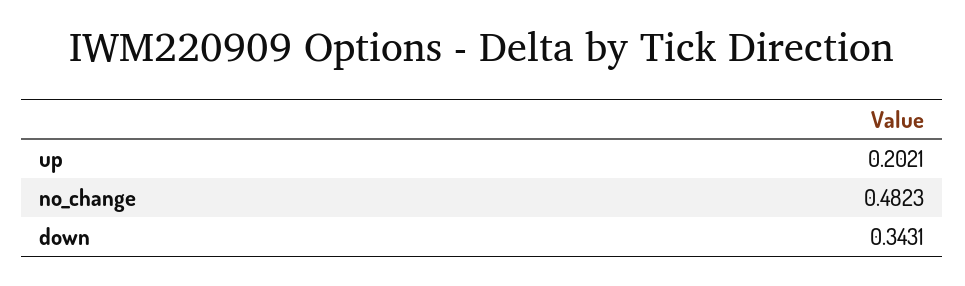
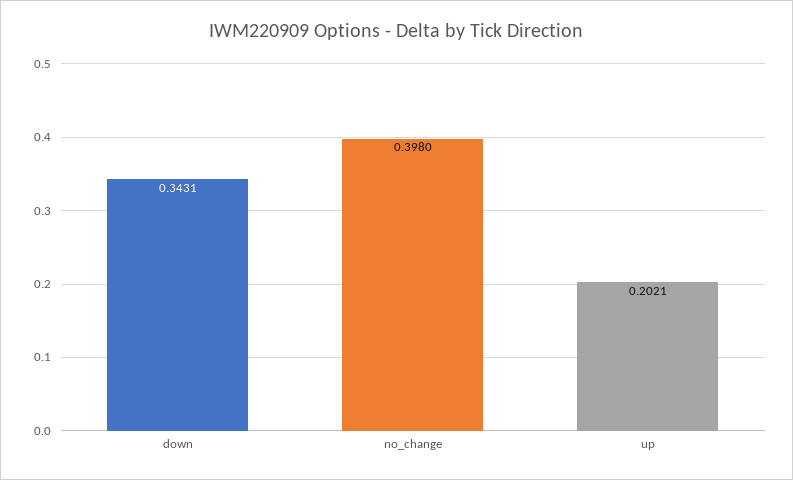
no_change: 0.4823 -> 0.398

